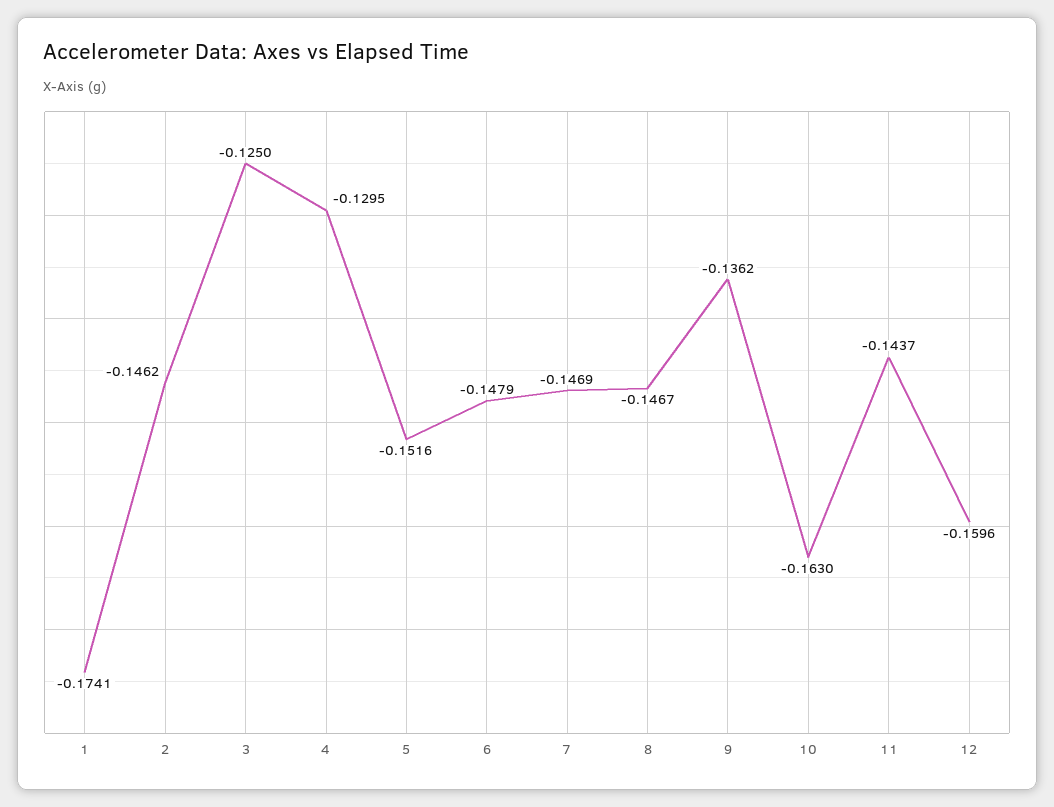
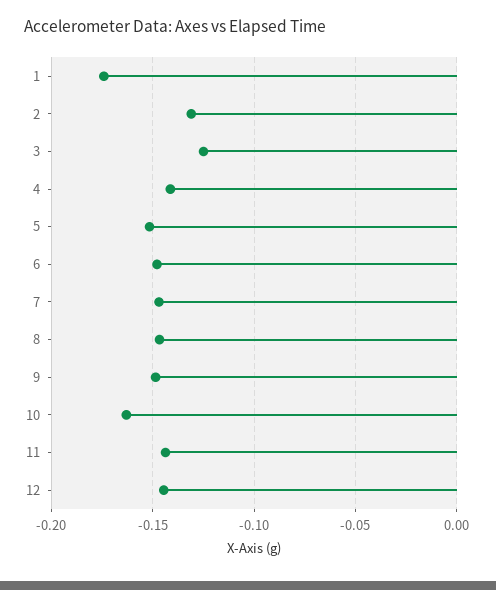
2: -0.1462 -> -0.13
4: -0.1295 -> -0.14
9: -0.1362 -> -0.15
12: -0.1596 -> -0.145

